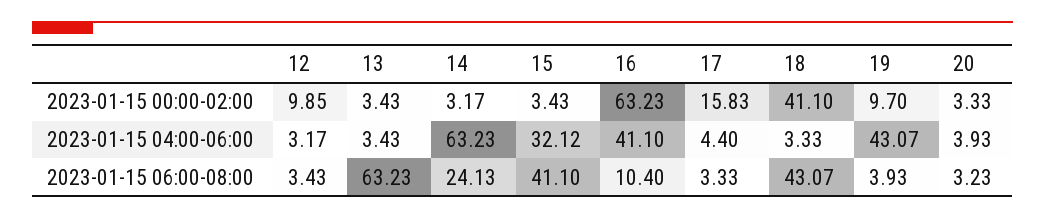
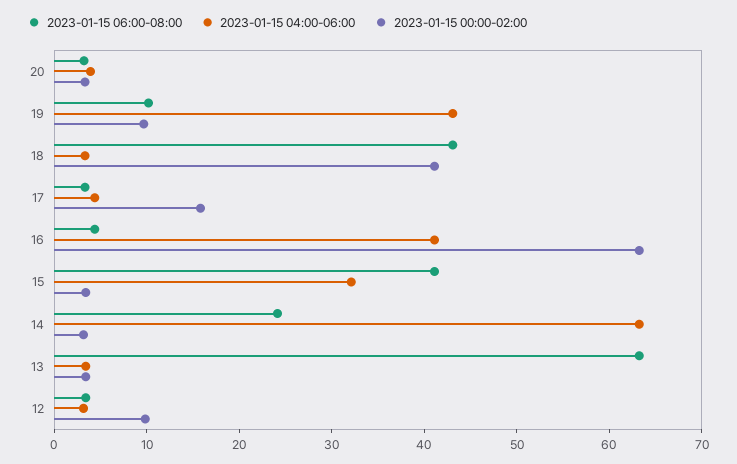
2023-01-15 06:00-08:00, 16: 10.4 -> 4
2023-01-15 06:00-08:00, 19: 3.93 -> 10

